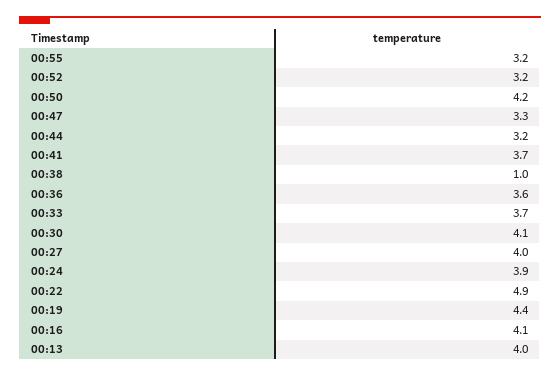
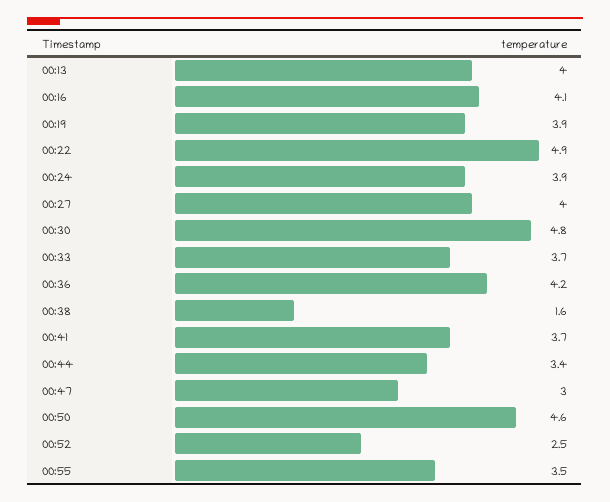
00:55: 3.2 -> 3.5
00:52: 3.2 -> 2.5
00:50: 4.2 -> 4.6
00:47: 3.3 -> 3
00:44: 3.2 -> 3.4
00:38: 1 -> 1.6
00:36: 3.6 -> 4.2
00:30: 4.1 -> 4.8
00:19: 4.4 -> 3.9

